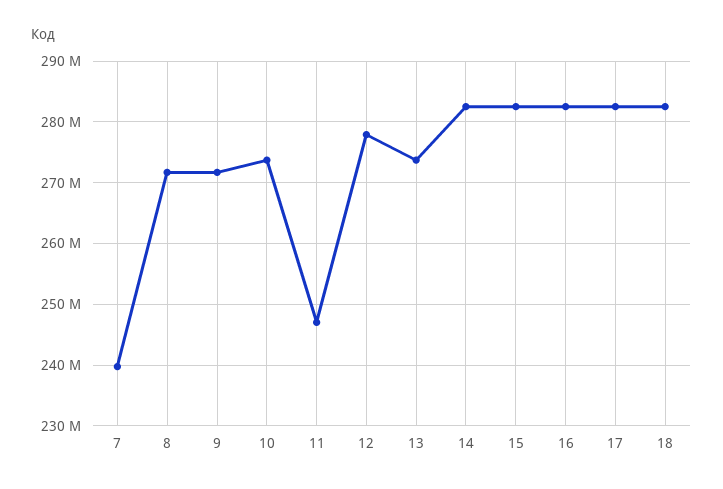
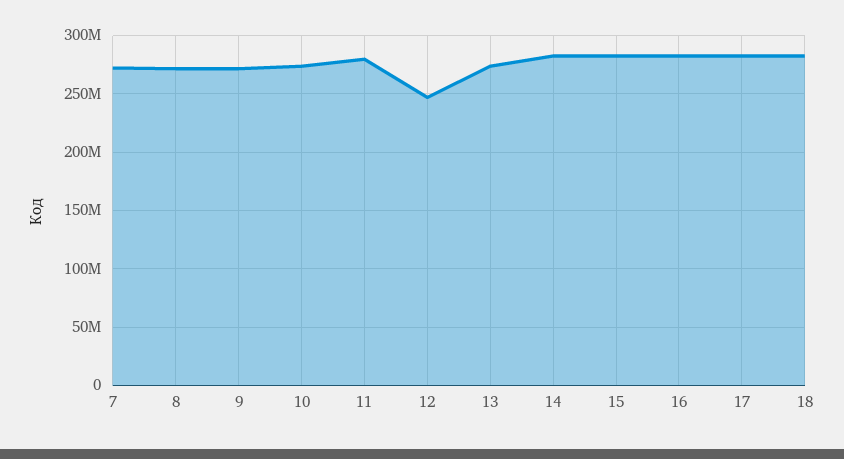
7: 240000000 -> 270000000
11: 247000000 -> 280000000
12: 278000000 -> 250000000

